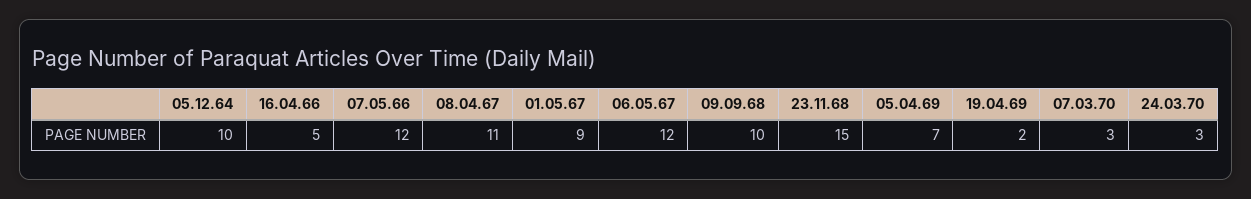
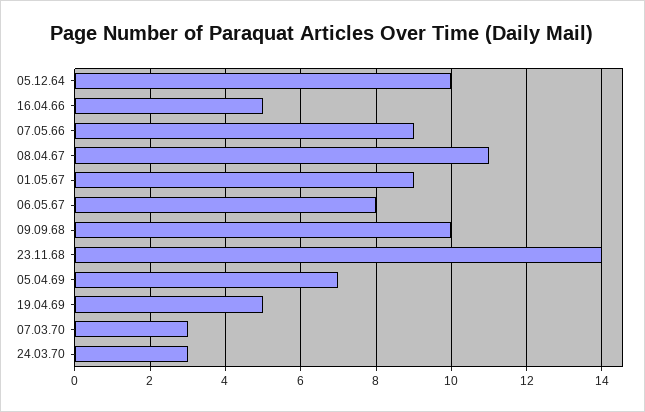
07.05.66: 12 -> 9
06.05.67: 12 -> 8
23.11.68: 15 -> 14
19.04.69: 2 -> 5

